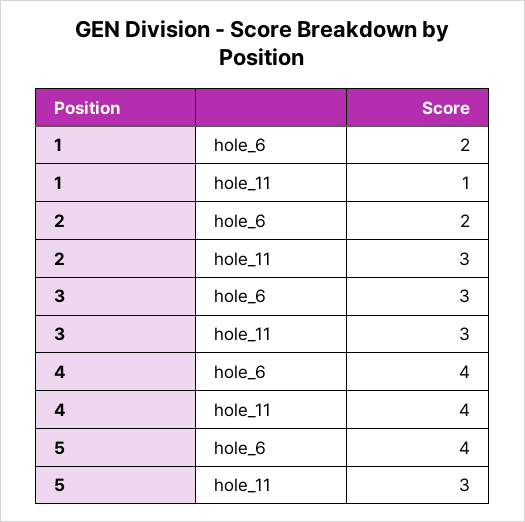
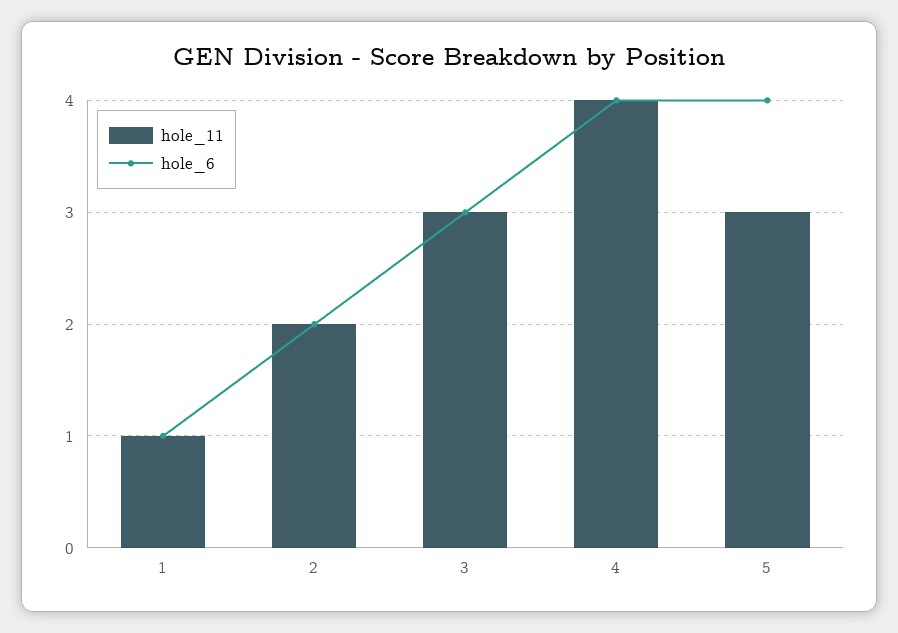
hole_6, 1: 2 -> 1
hole_11, 2: 3 -> 2

